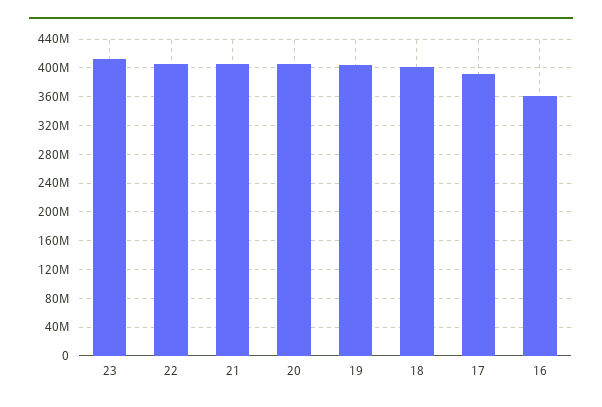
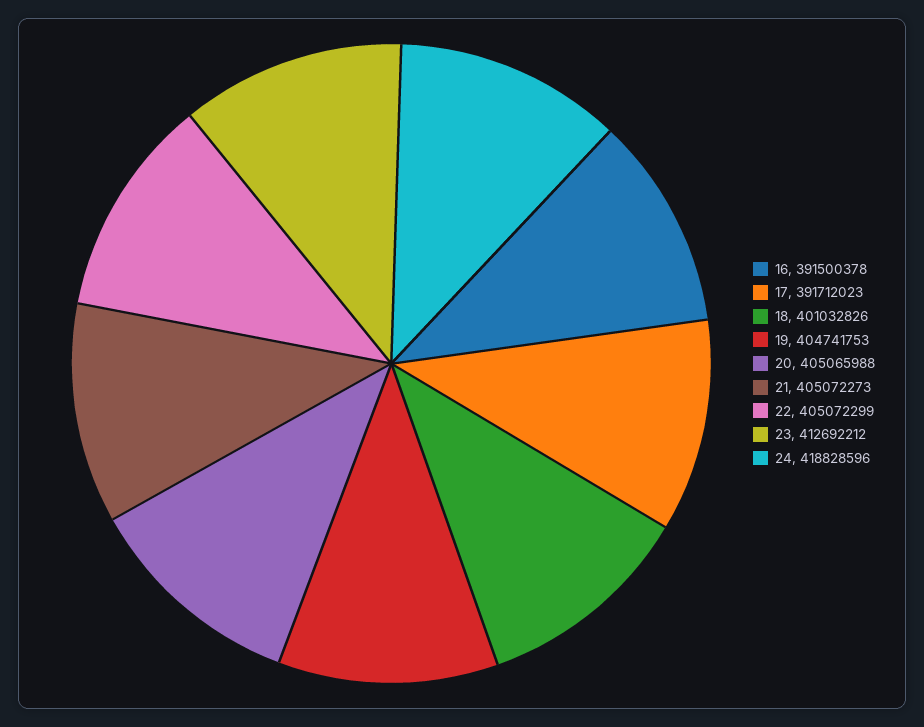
16: 360000000 -> 391500378
24: none -> 418828596

